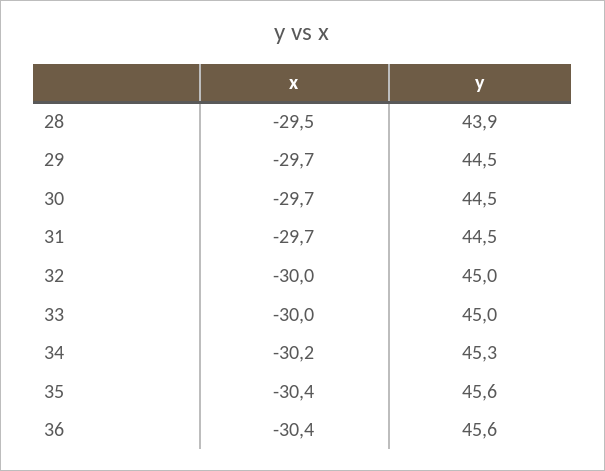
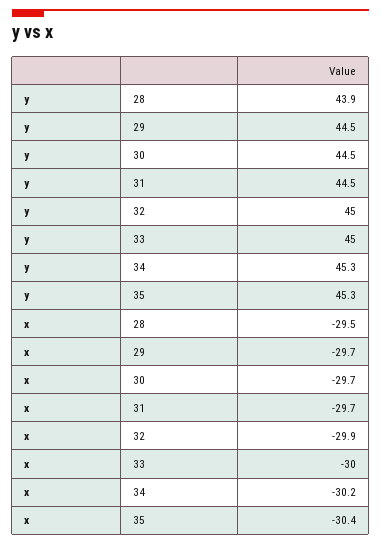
x, 32: -30 -> -29.9
y, 35: 45.6 -> 45.3
x, 36: -30.4 -> none
y, 36: 45.6 -> none

